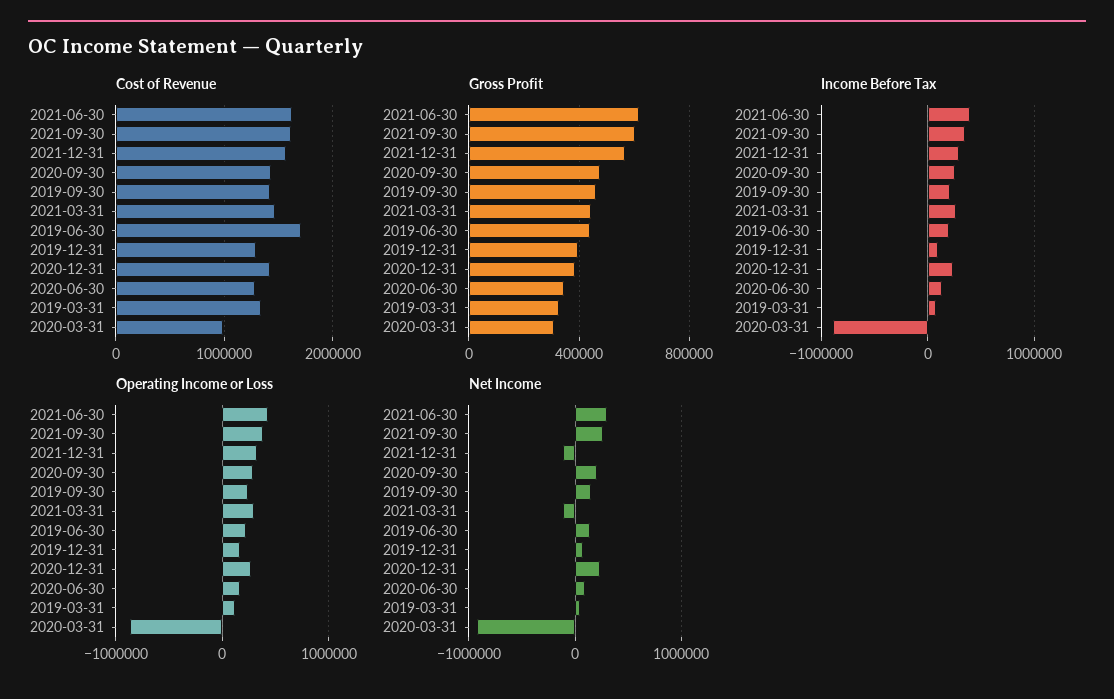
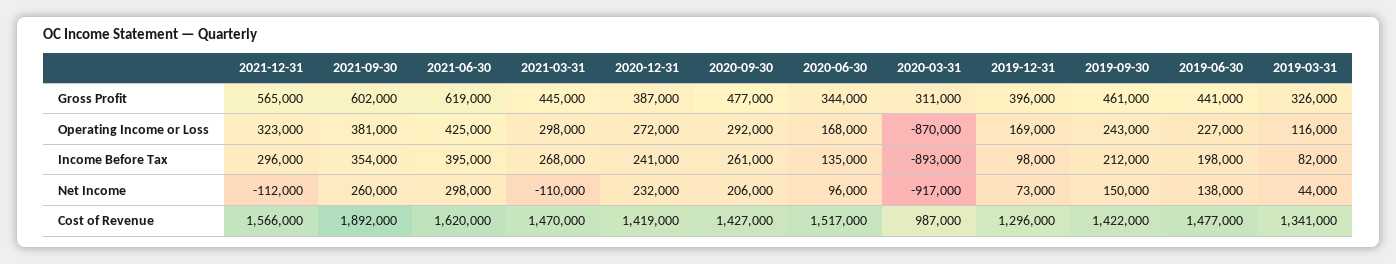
Cost of Revenue, 2021-09-30: 1600000 -> 1892000
Cost of Revenue, 2019-06-30: 1700000 -> 1477000
Cost of Revenue, 2020-06-30: 1300000 -> 1517000

